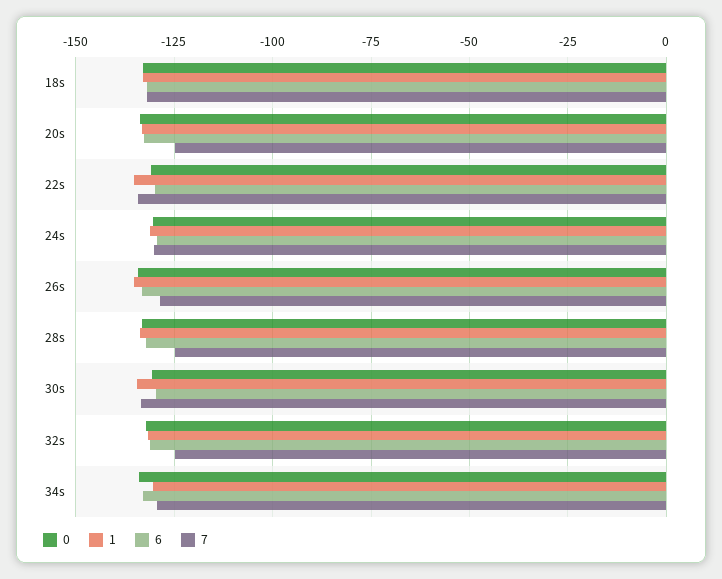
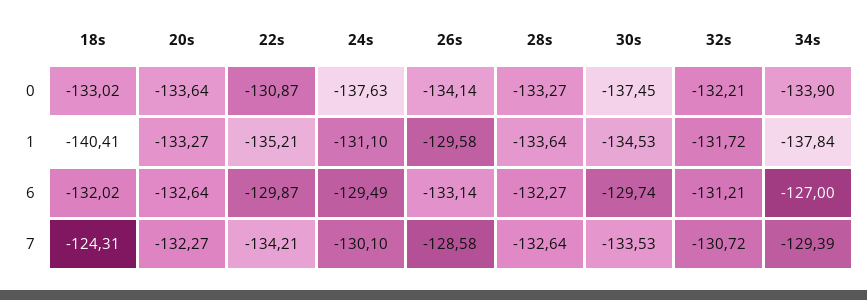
1, 18s: -132.5 -> -140.41
7, 18s: -132.5 -> -124.31
7, 20s: -125 -> -132.27
0, 24s: -130 -> -137.63
1, 26s: -135 -> -129.58
7, 28s: -125 -> -132.64
0, 30s: -130 -> -137.45
7, 32s: -125 -> -130.72
1, 34s: -130 -> -137.84
6, 34s: -132.5 -> -127

